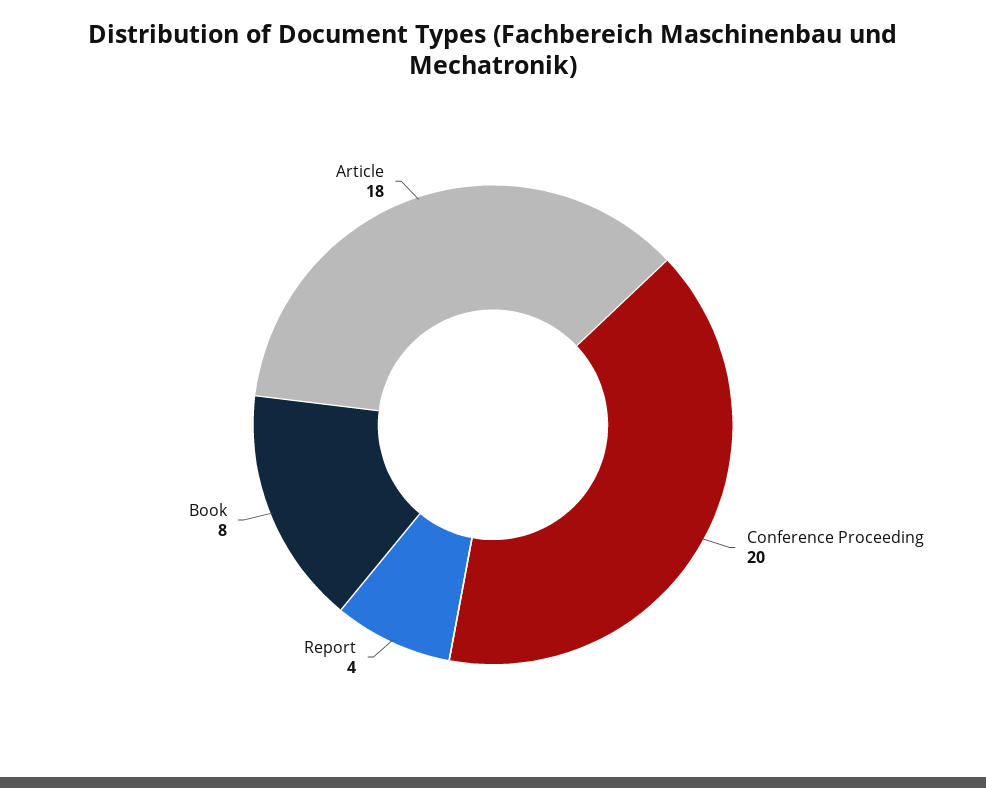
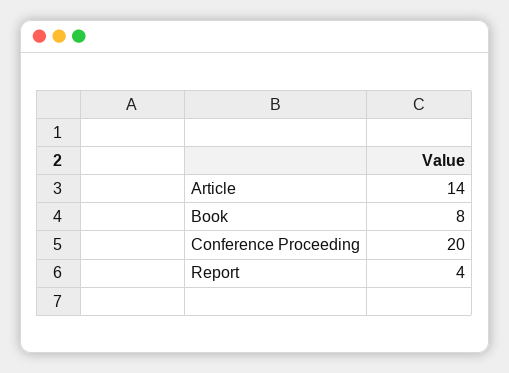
Article: 18 -> 14

